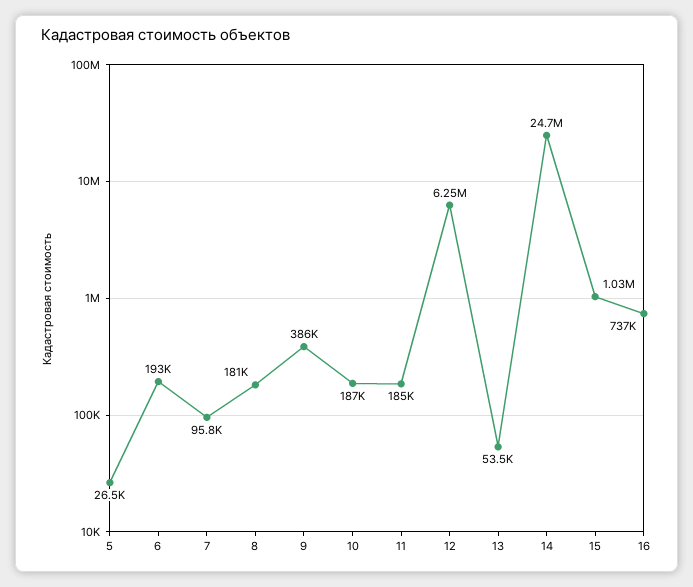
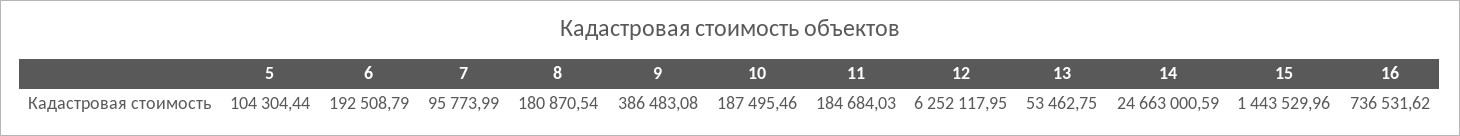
5: 26500 -> 104304.44
15: 1030000 -> 1443529.96

